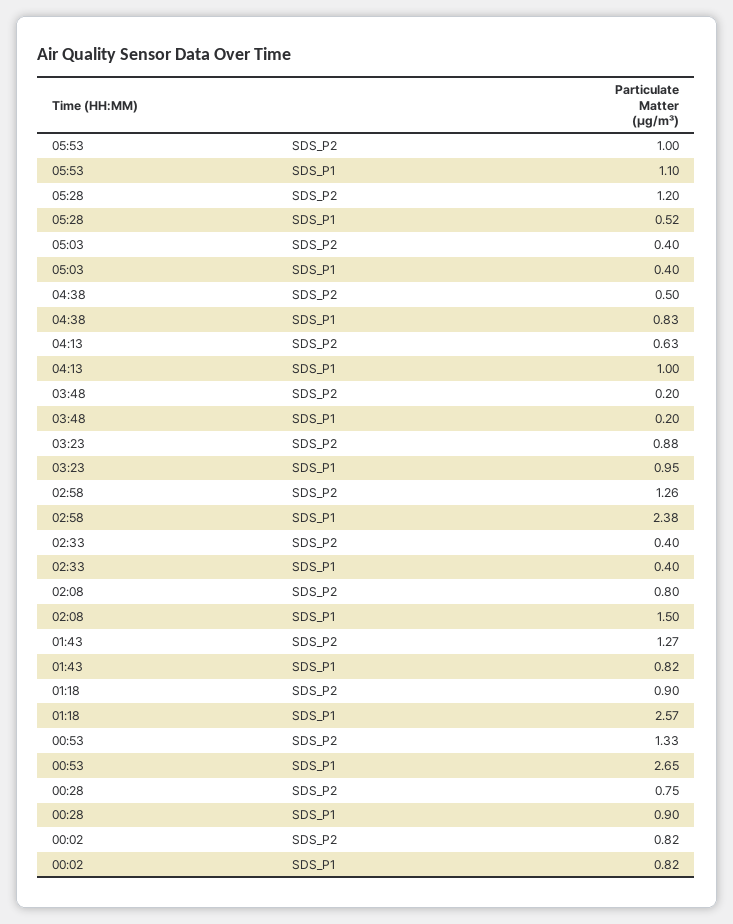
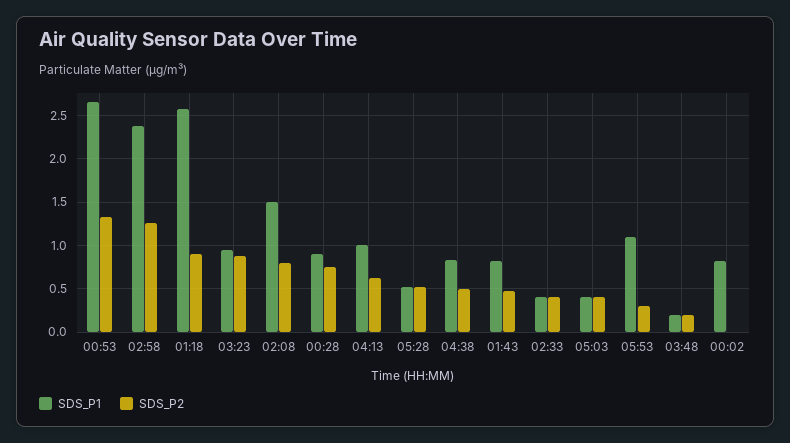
SDS_P2, 05:53: 1 -> 0.3
SDS_P2, 05:28: 1.2 -> 0.5
SDS_P2, 01:43: 1.27 -> 0.5
SDS_P2, 00:02: 0.82 -> 0

